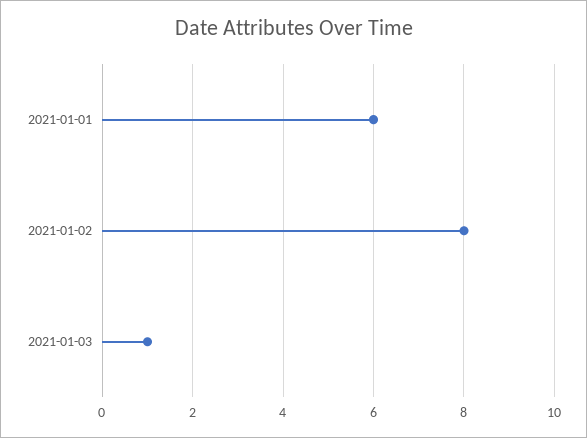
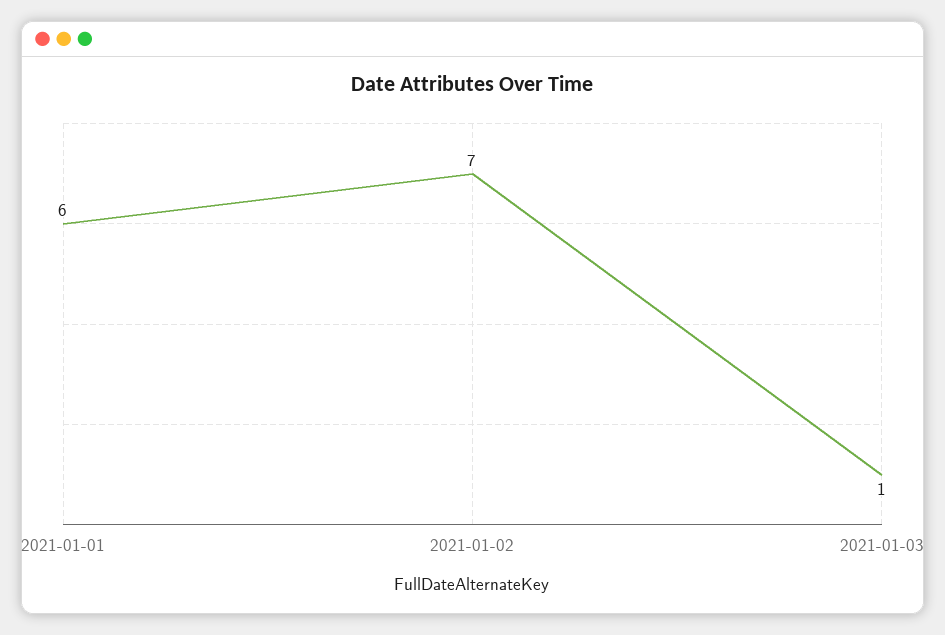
2021-01-02: 8 -> 7

